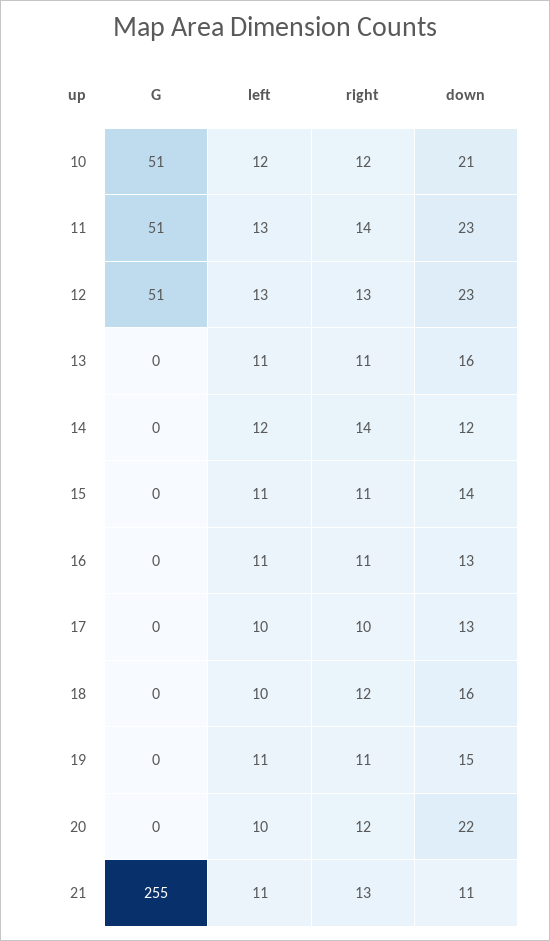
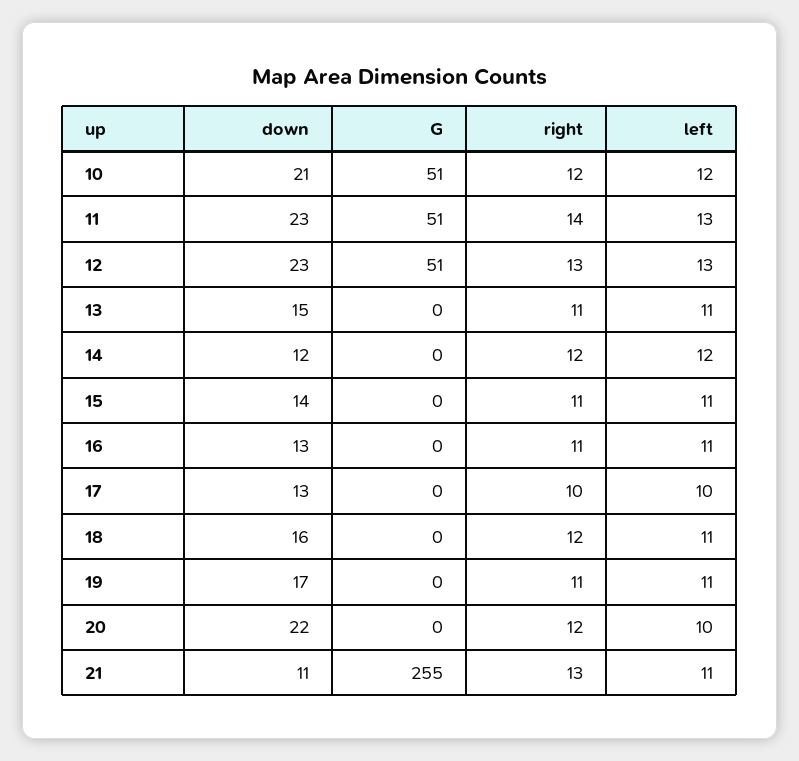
down, 13: 16 -> 15
right, 14: 14 -> 12
left, 18: 10 -> 11
down, 19: 15 -> 17

